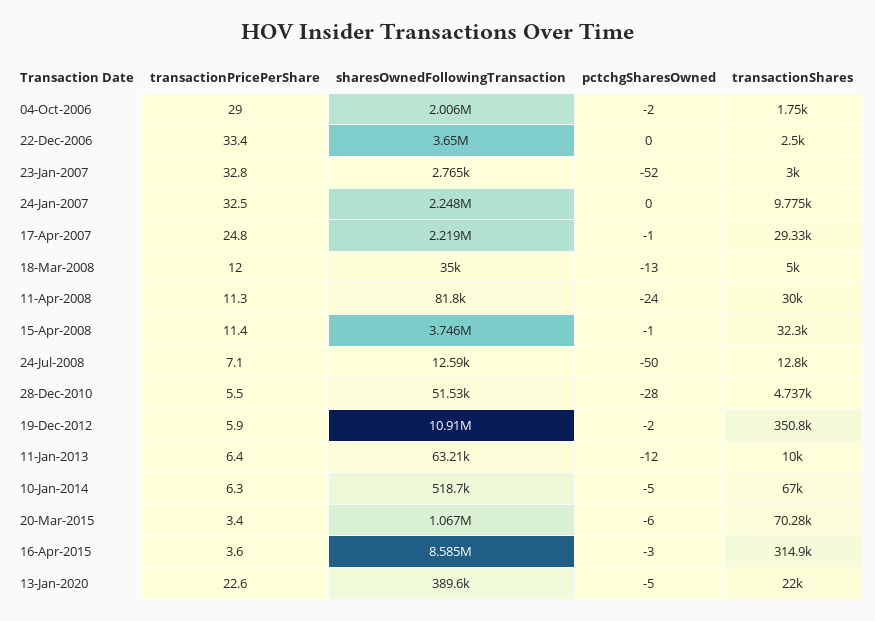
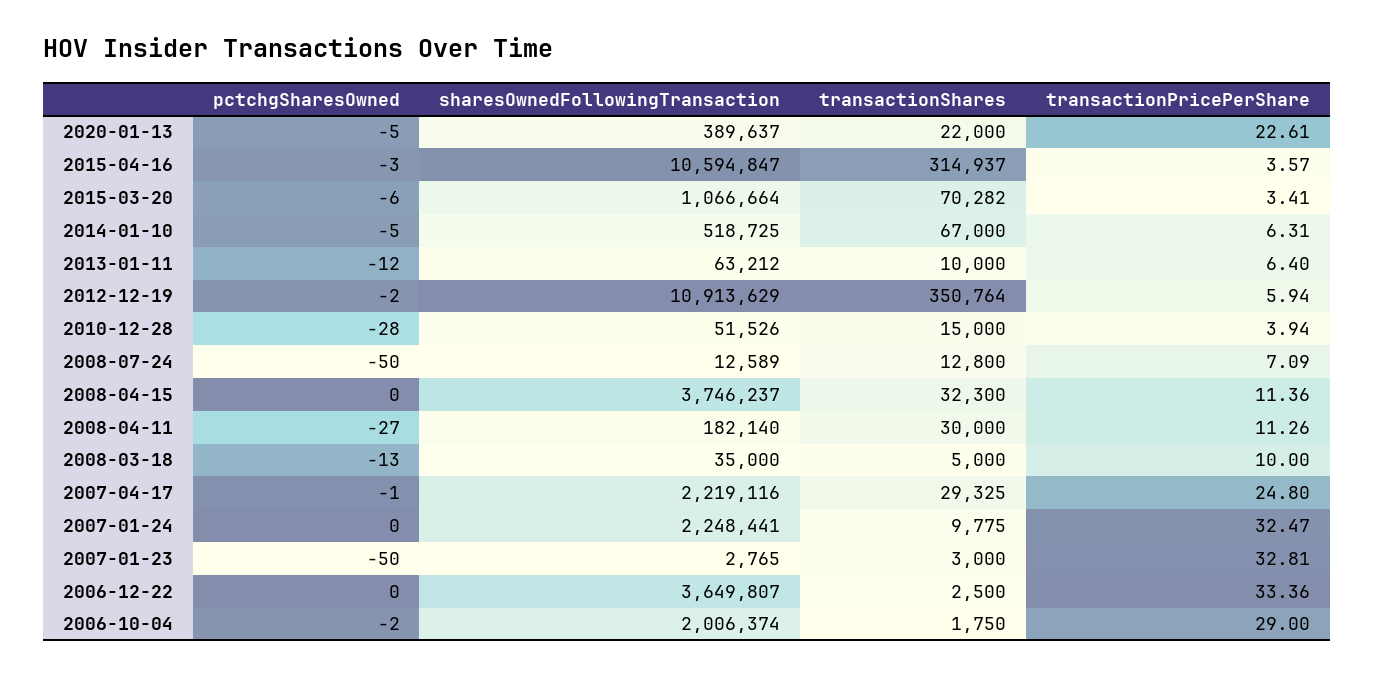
pctchgSharesOwned, 23-Jan-2007: -52 -> -50
transactionPricePerShare, 18-Mar-2008: 12 -> 10
sharesOwnedFollowingTransaction, 11-Apr-2008: 81800 -> 182140
pctchgSharesOwned, 11-Apr-2008: -24 -> -27
pctchgSharesOwned, 15-Apr-2008: -1 -> 0
transactionPricePerShare, 28-Dec-2010: 5.5 -> 3.94
transactionShares, 28-Dec-2010: 4737 -> 15000
sharesOwnedFollowingTransaction, 16-Apr-2015: 8585000 -> 10594847

